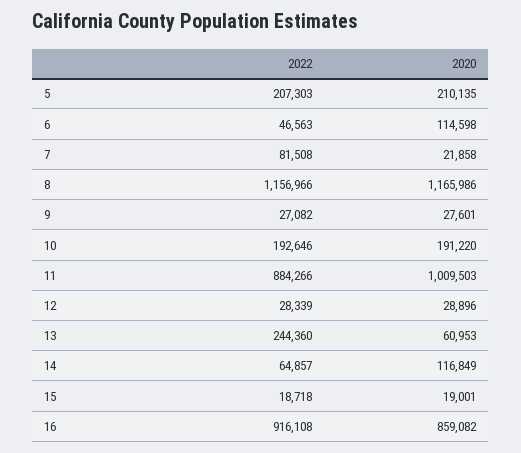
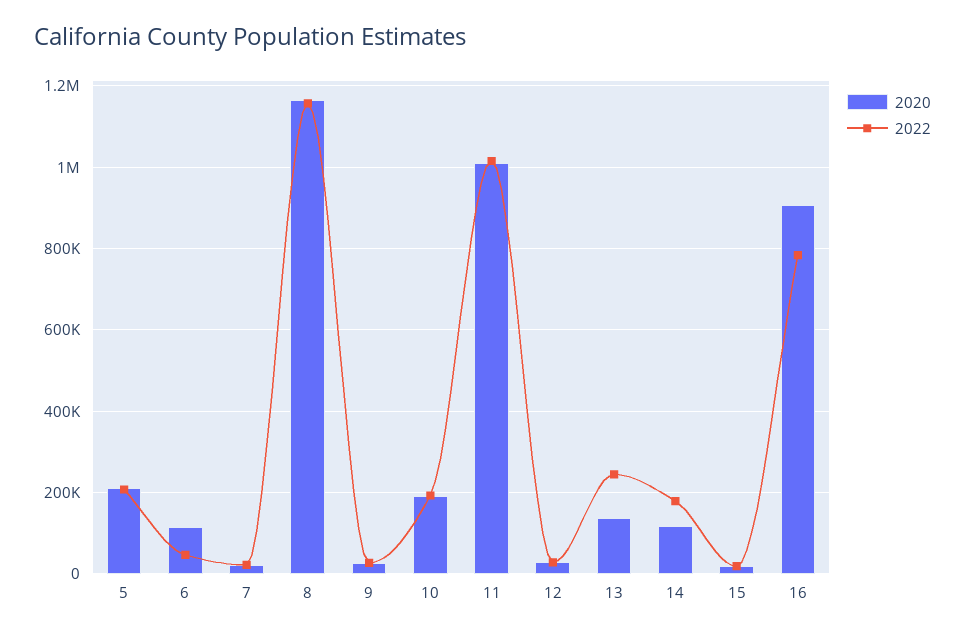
2022, 7: 81508 -> 20000
2022, 11: 884266 -> 1020000
2020, 13: 60953 -> 140000
2022, 14: 64857 -> 180000
2022, 16: 916108 -> 780000
2020, 16: 859082 -> 900000

